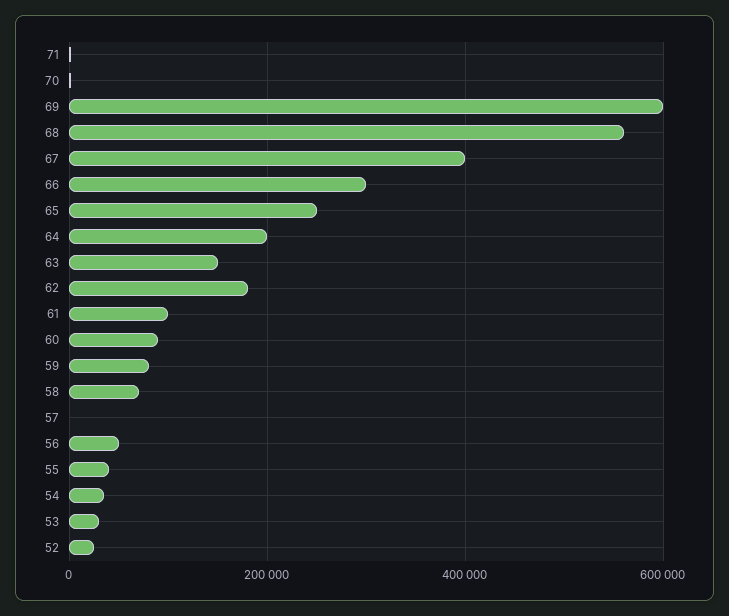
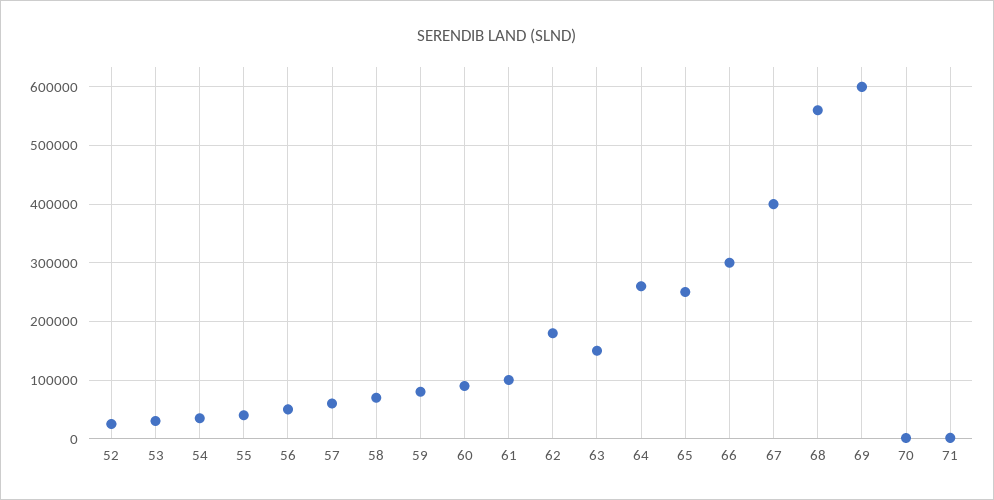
64: 200000 -> 260000
57: 0 -> 60000

